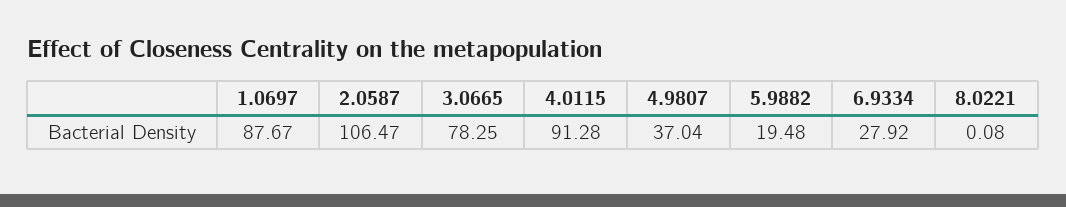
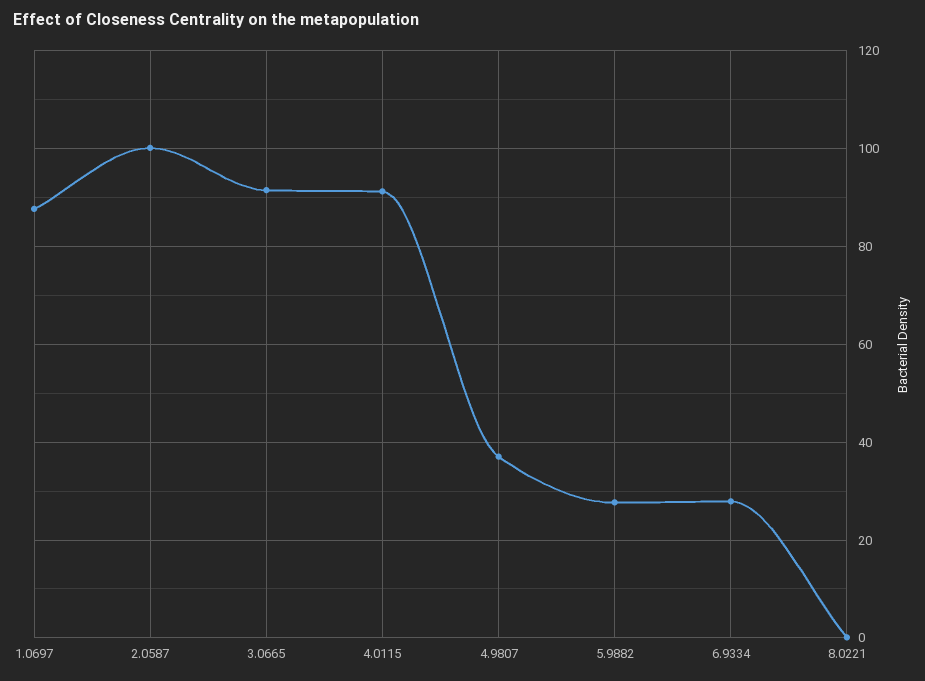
2.0587: 106.47 -> 100
3.0665: 78.25 -> 92
5.9882: 19.48 -> 28

